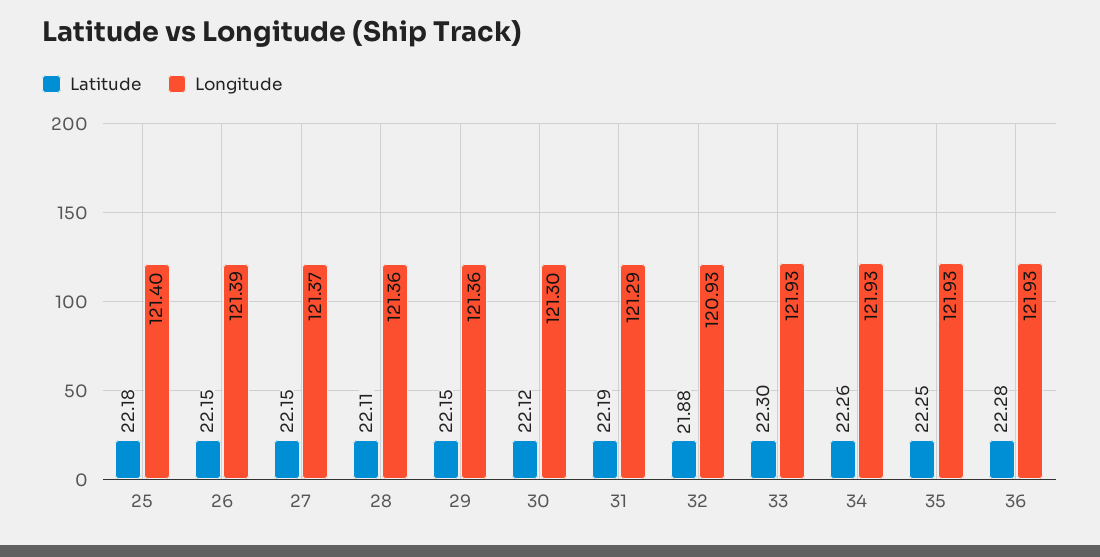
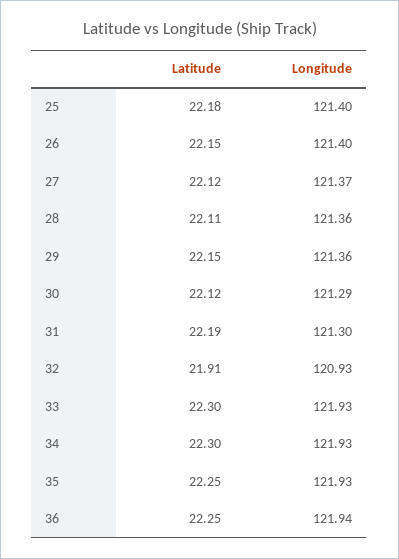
Longitude, 26: 121.39 -> 121.4
Latitude, 27: 22.15 -> 22.12
Longitude, 30: 121.3 -> 121.29
Longitude, 31: 121.29 -> 121.3
Latitude, 32: 21.88 -> 21.91
Latitude, 34: 22.26 -> 22.3
Latitude, 36: 22.28 -> 22.25
Longitude, 36: 121.93 -> 121.94

